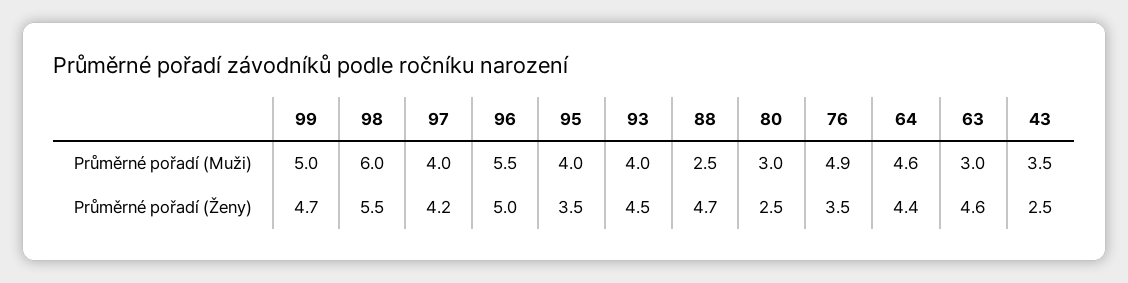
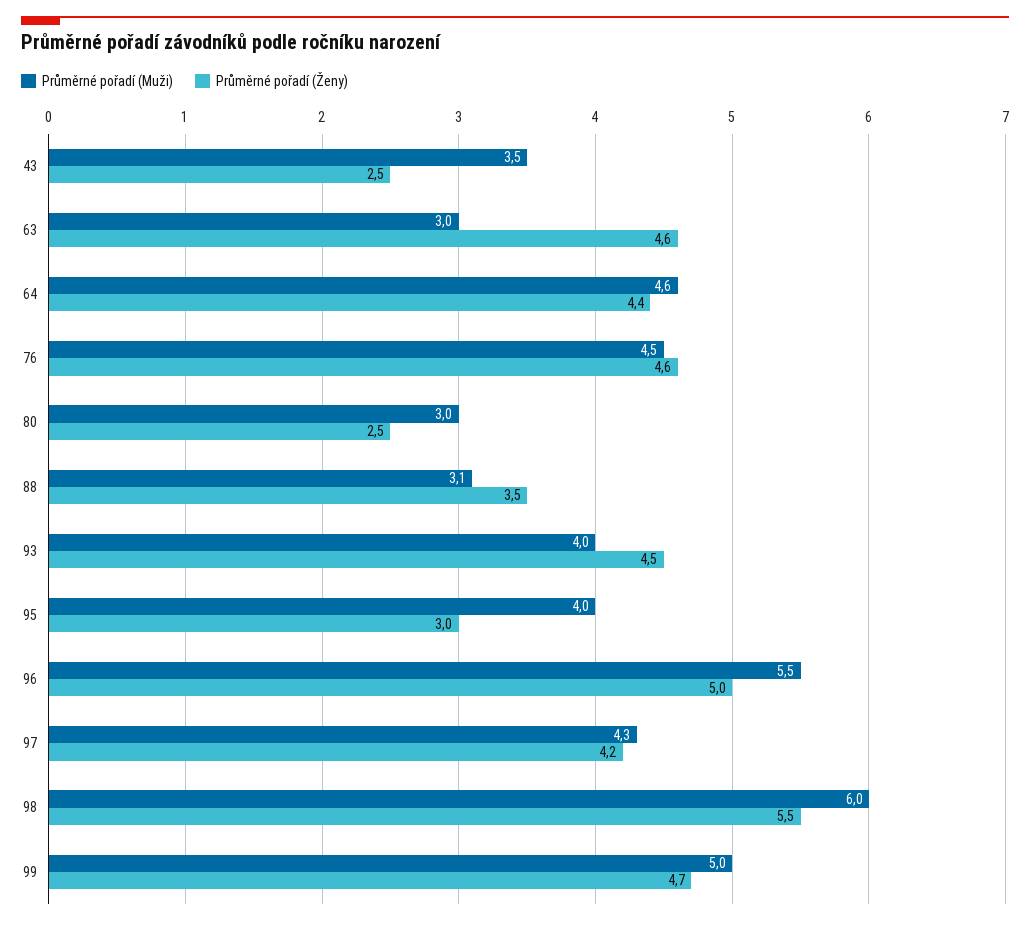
Průměrné pořadí (Muži), 97: 4 -> 4.3
Průměrné pořadí (Muži), 88: 2.5 -> 3.1
Průměrné pořadí (Muži), 76: 4.9 -> 4.5
Průměrné pořadí (Ženy), 95: 3.5 -> 3
Průměrné pořadí (Ženy), 88: 4.7 -> 3.5
Průměrné pořadí (Ženy), 76: 3.5 -> 4.6

